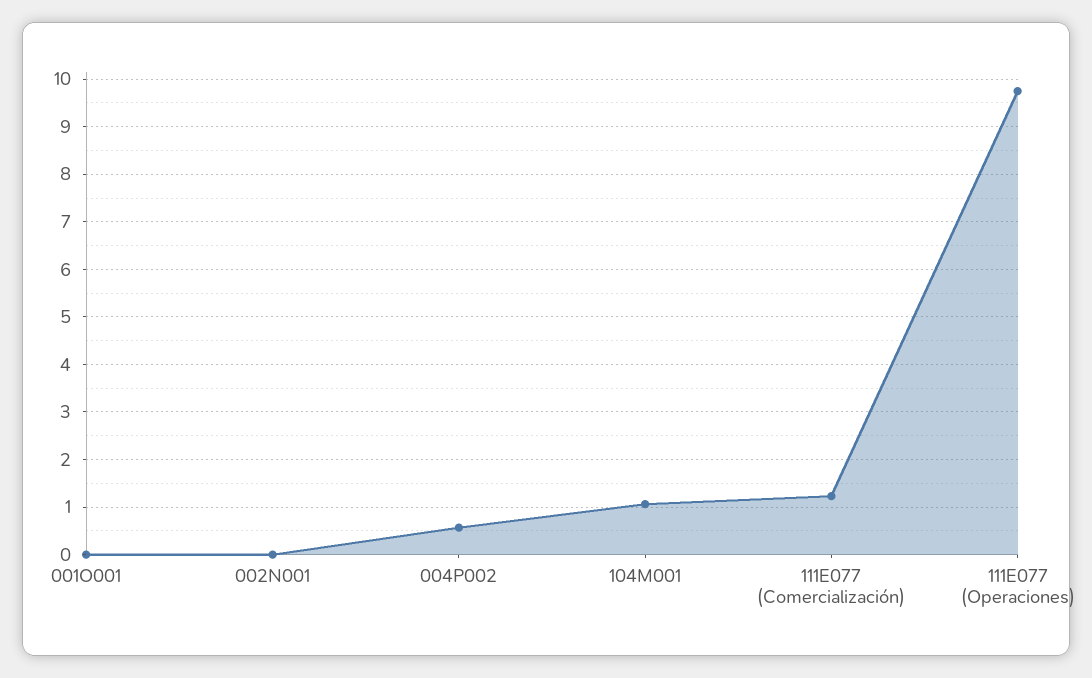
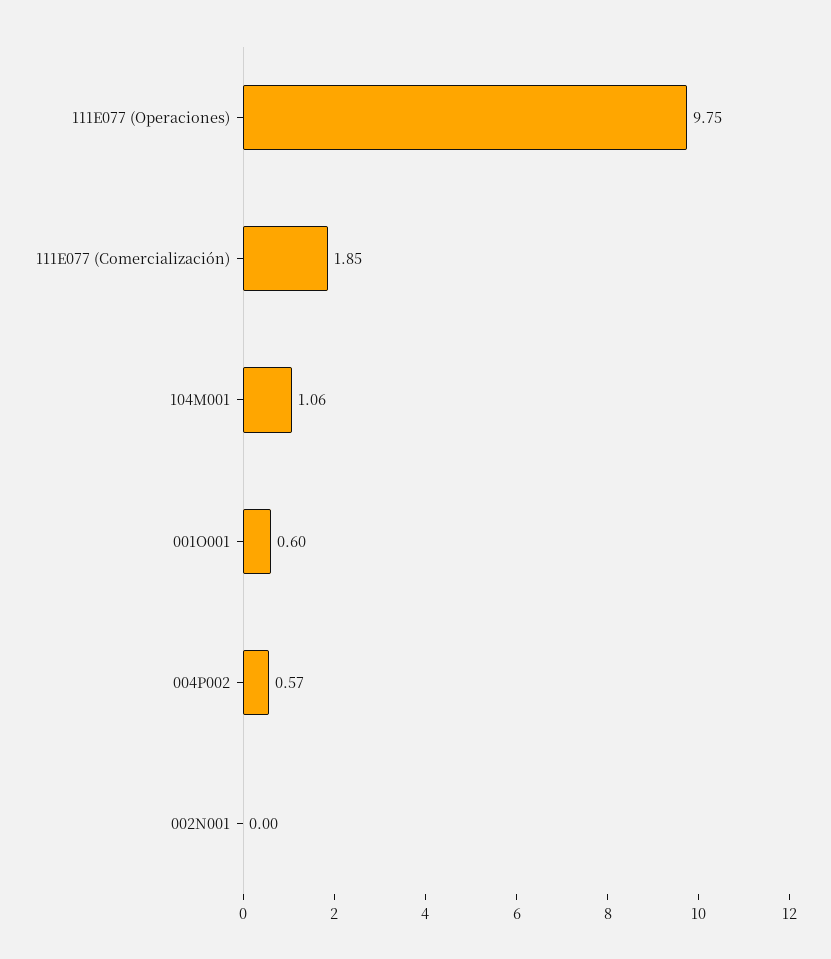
001O001: 0 -> 0.6
111E077 (Comercialización): 1.2 -> 1.85

